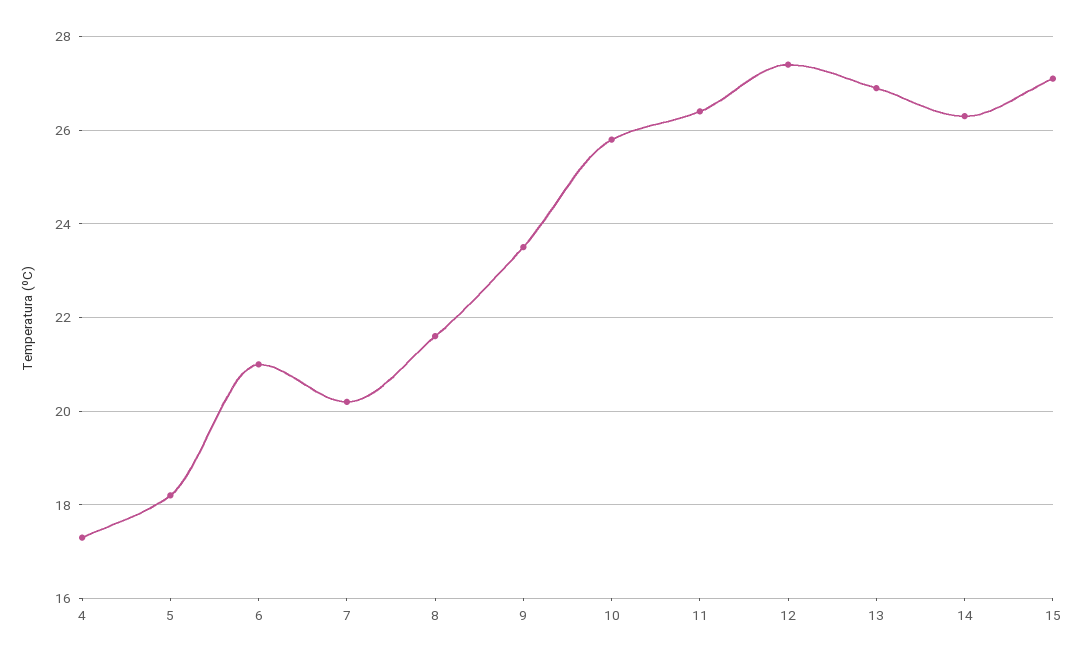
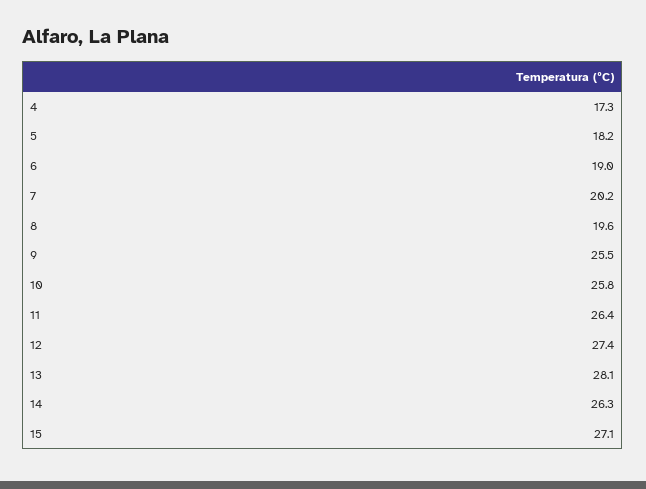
6: 21 -> 19
8: 21.5 -> 19.6
9: 23.5 -> 25.5
13: 27 -> 28.1

